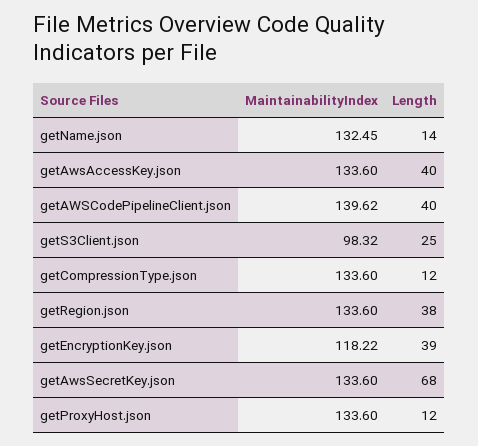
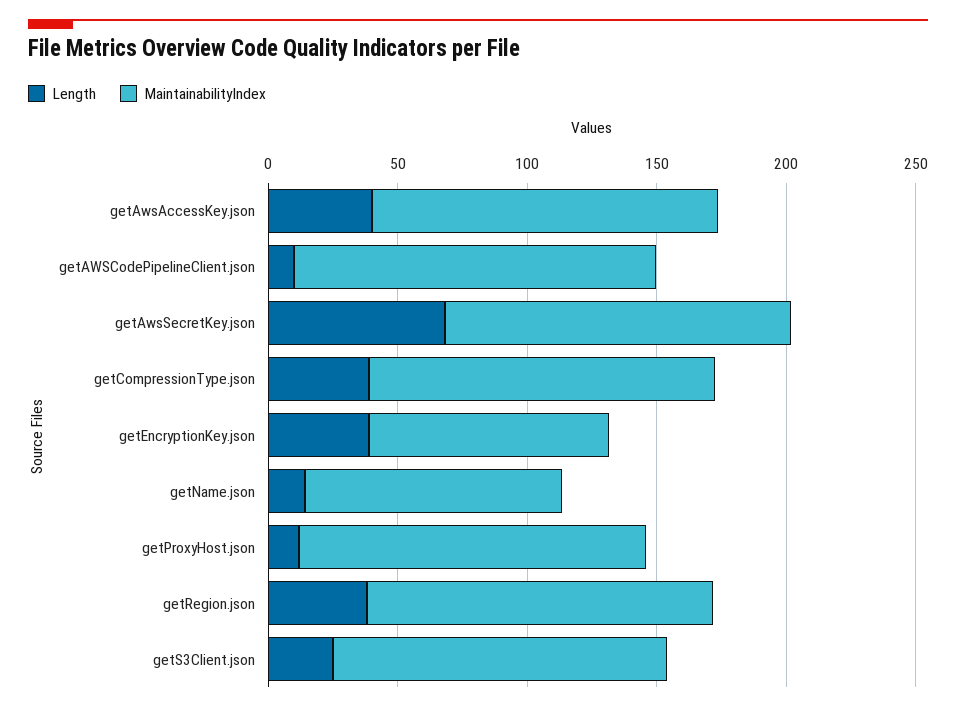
MaintainabilityIndex, getName.json: 132.45 -> 100
Length, getAWSCodePipelineClient.json: 40 -> 10
MaintainabilityIndex, getS3Client.json: 98.32 -> 130
Length, getCompressionType.json: 12 -> 40
MaintainabilityIndex, getEncryptionKey.json: 118.22 -> 90

